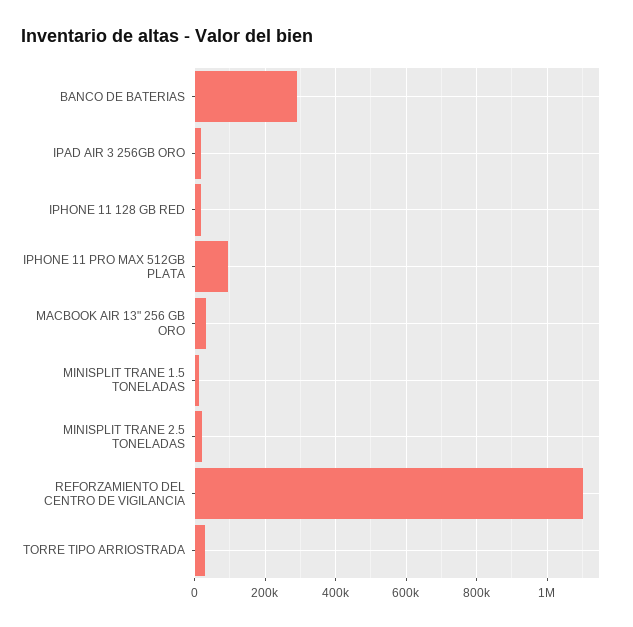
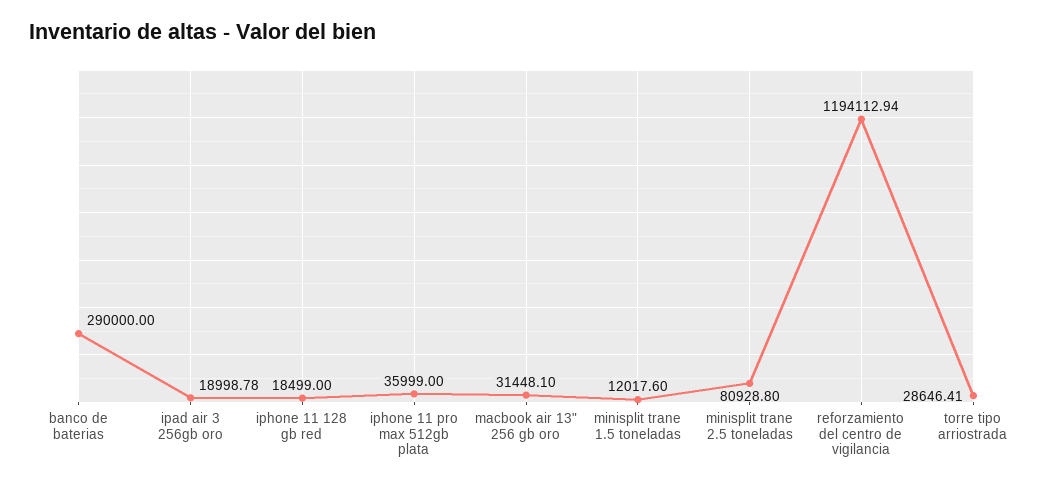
IPHONE 11 PRO MAX 512GB PLATA: 100000 -> 35999
MINISPLIT TRANE 2.5 TONELADAS: 20000 -> 80928.8
REFORZAMIENTO DEL CENTRO DE VIGILANCIA: 1100000 -> 1194112.94

